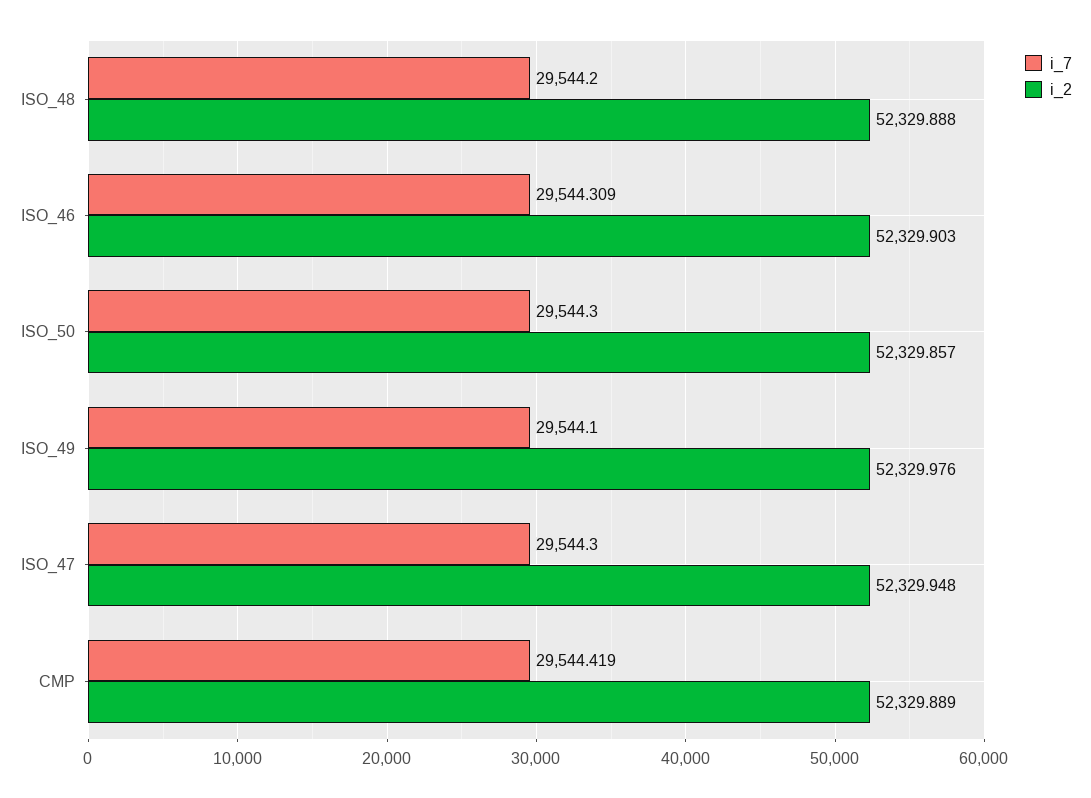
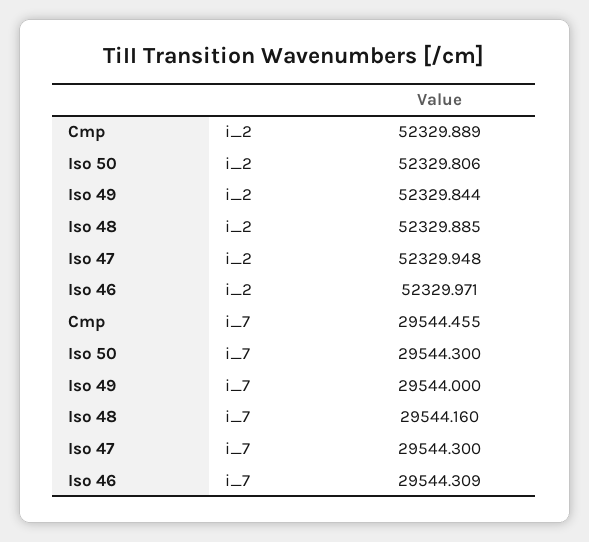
i_7, ISO_48: 29544.2 -> 29544.16
i_2, ISO_48: 52329.888 -> 52329.885
i_2, ISO_46: 52329.903 -> 52329.971
i_2, ISO_50: 52329.857 -> 52329.806
i_7, ISO_49: 29544.1 -> 29544
i_2, ISO_49: 52329.976 -> 52329.844
i_7, CMP: 29544.419 -> 29544.455

